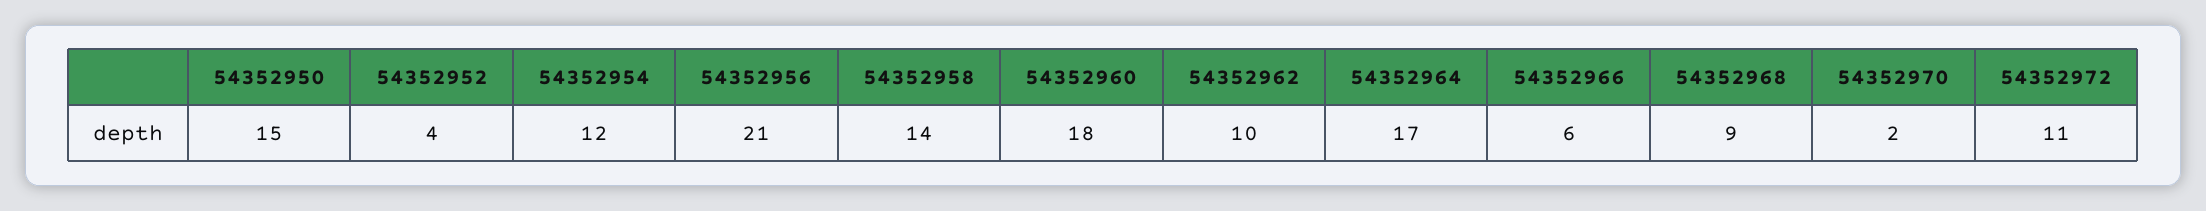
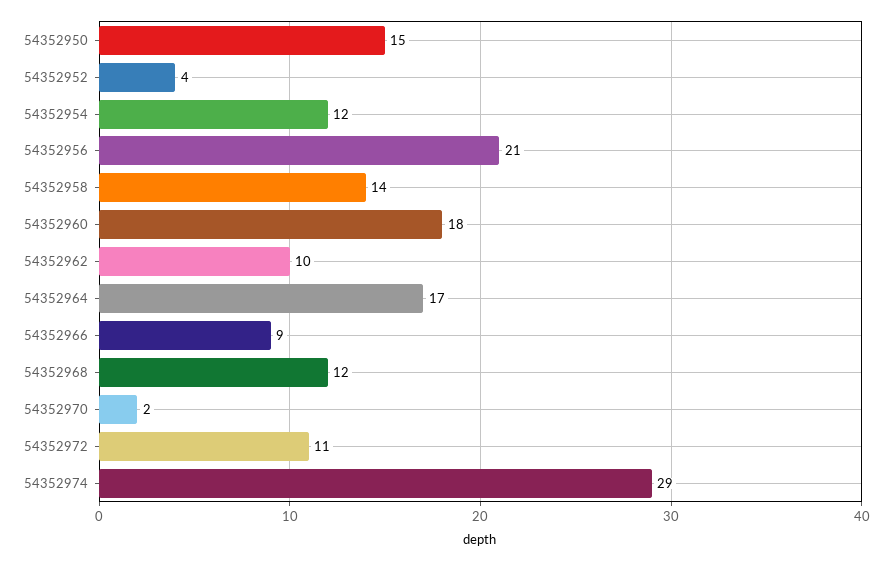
54352966: 6 -> 9
54352968: 9 -> 12
54352974: none -> 29

